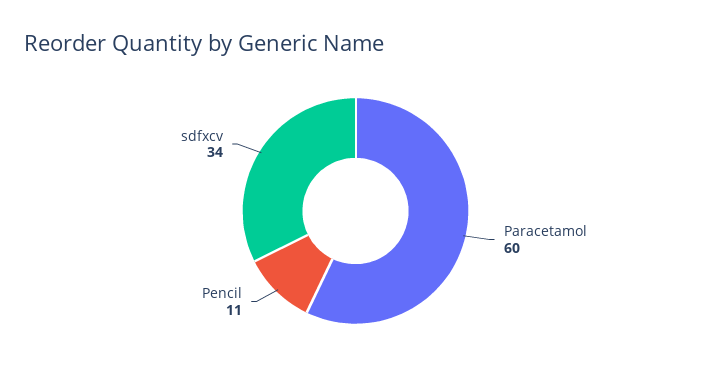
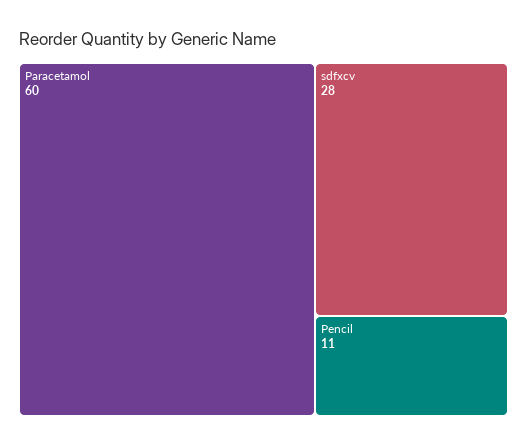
sdfxcv: 34 -> 28

